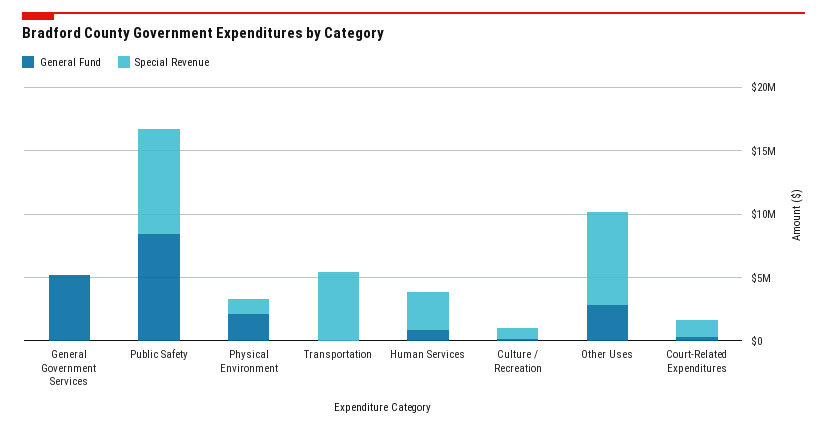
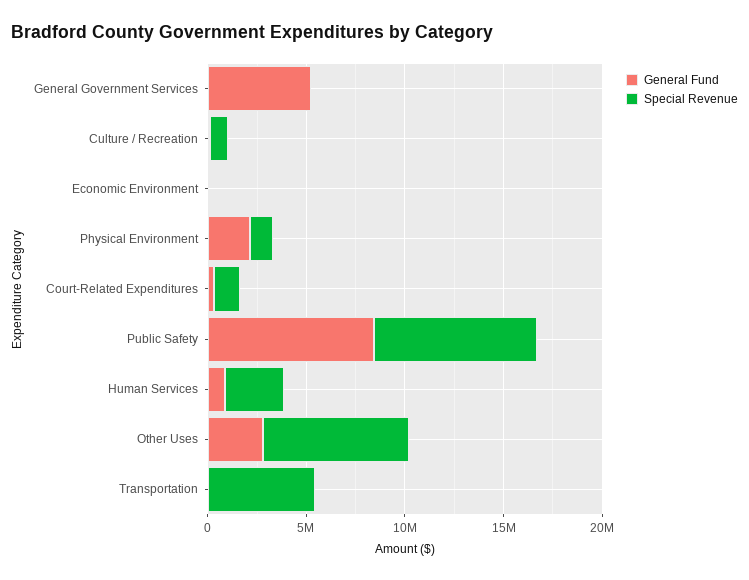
General Fund, Economic Environment: none -> 0
Special Revenue, Economic Environment: none -> 0

